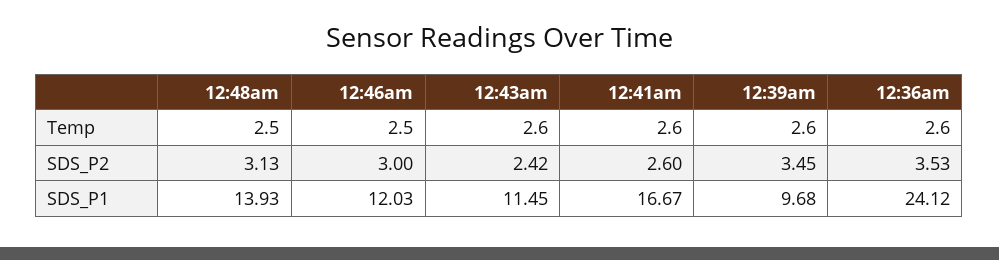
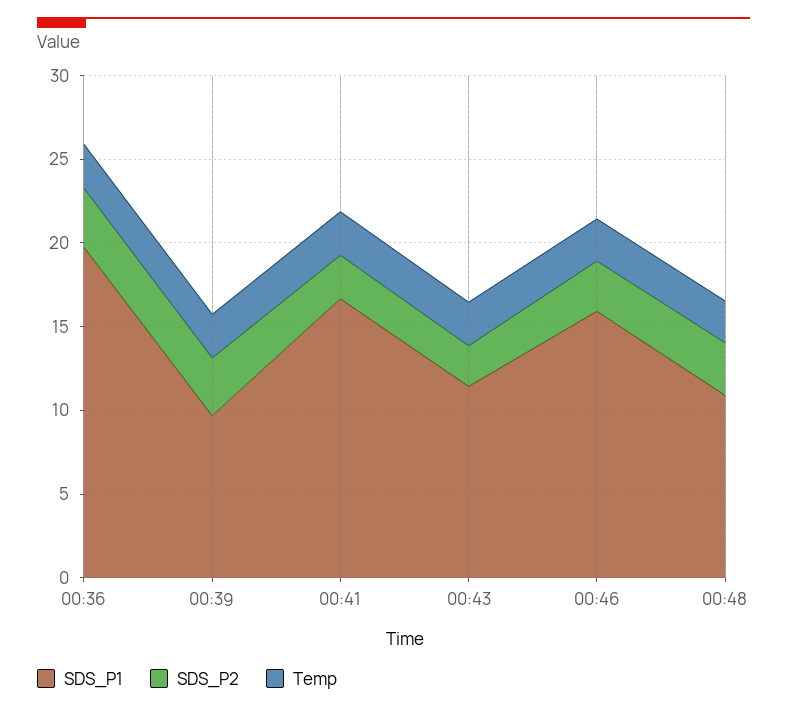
SDS_P1, 12:48am: 13.93 -> 11
SDS_P1, 12:46am: 12.03 -> 16
SDS_P1, 12:36am: 24.12 -> 20

